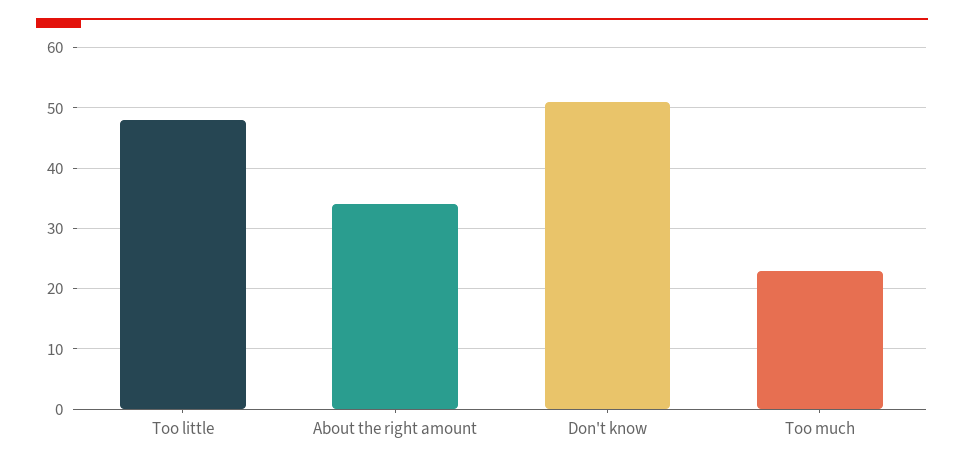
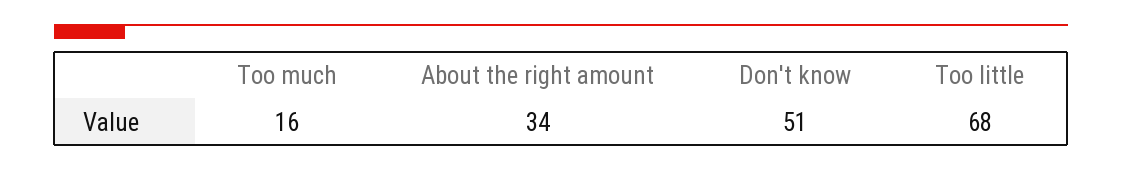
Too little: 48 -> 68
Too much: 23 -> 16

